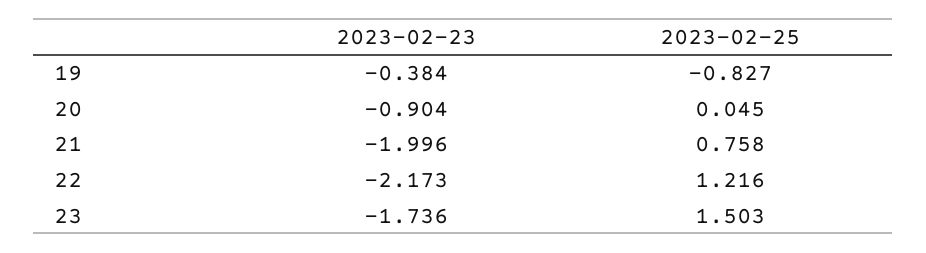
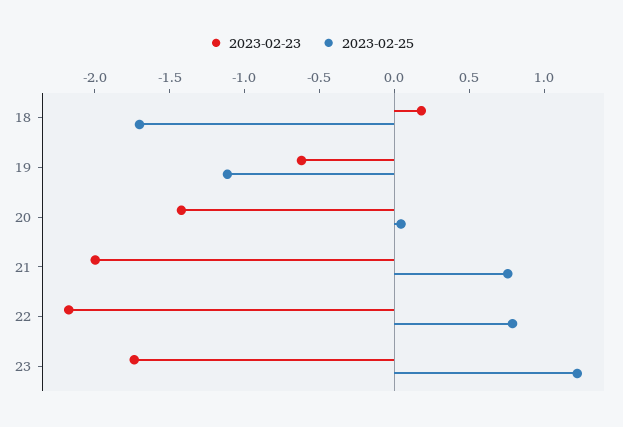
2023-02-23, 19: -0.384 -> -0.6
2023-02-25, 19: -0.827 -> -1.1
2023-02-23, 20: -0.904 -> -1.4
2023-02-25, 22: 1.216 -> 0.8
2023-02-25, 23: 1.503 -> 1.2
2023-02-23, 18: none -> 0.2
2023-02-25, 18: none -> -1.7

